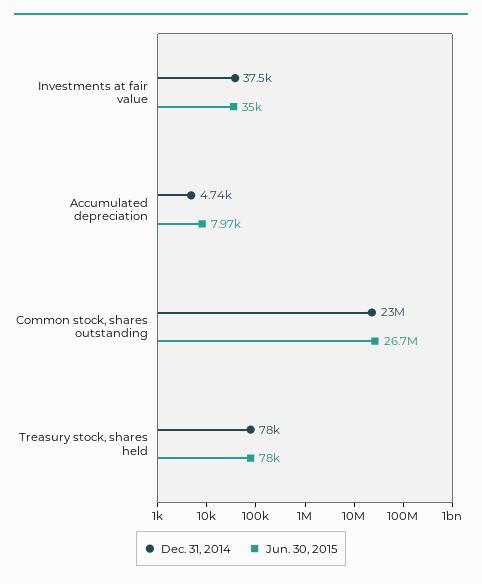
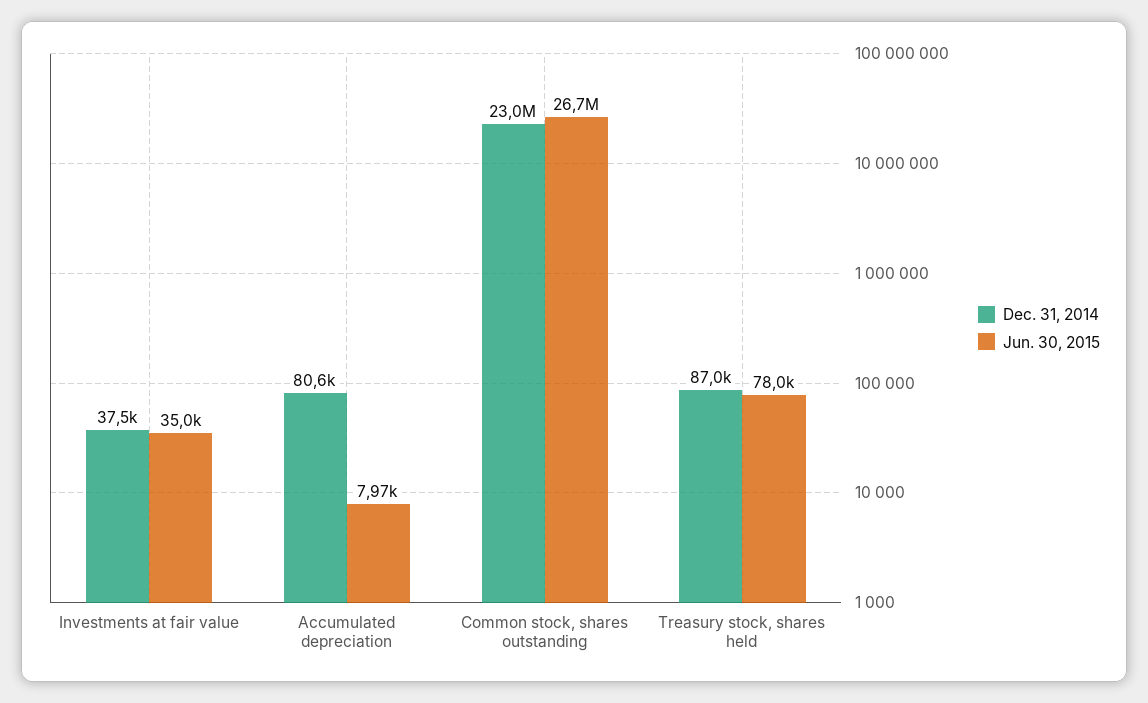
Dec. 31, 2014, Accumulated depreciation: 4740 -> 80600
Dec. 31, 2014, Treasury stock, shares held: 78000 -> 87000

